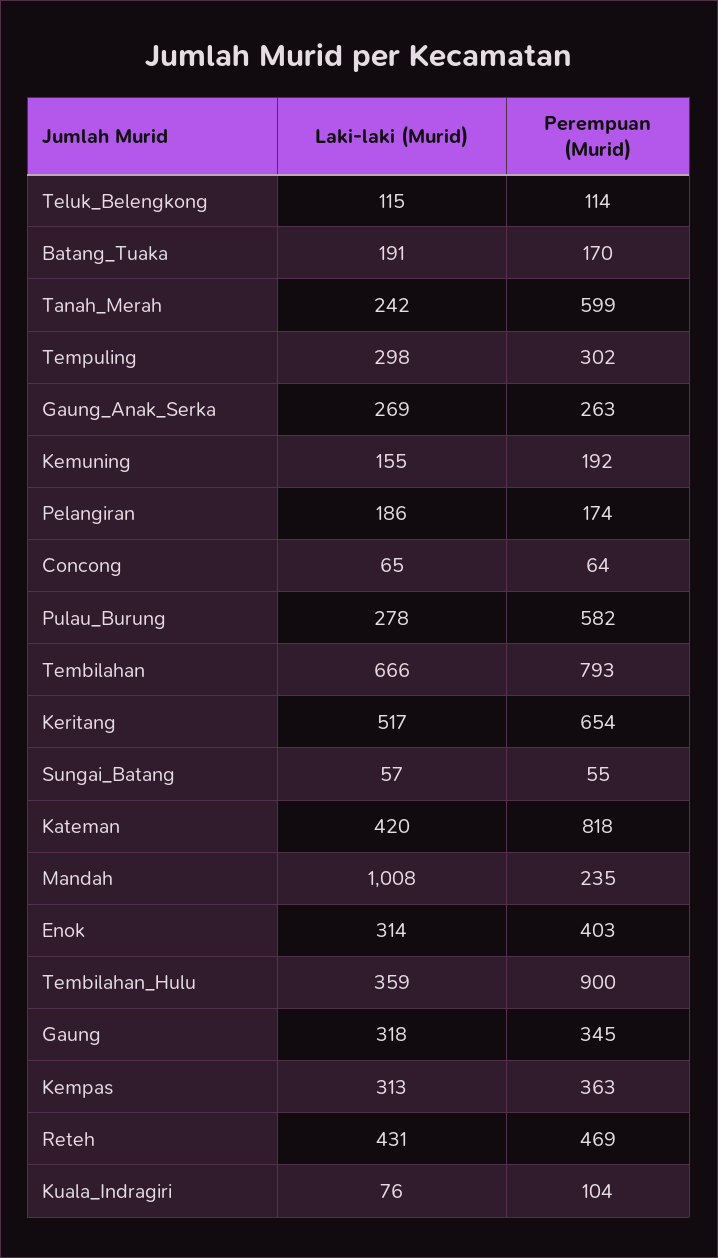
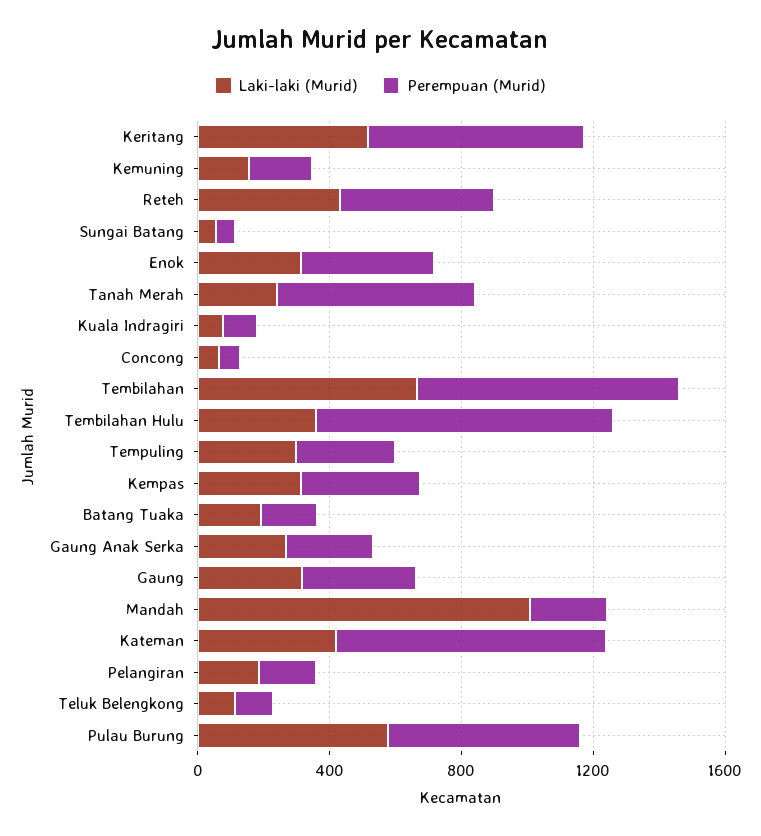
Laki-laki (Murid), Pulau_Burung: 278 -> 600

